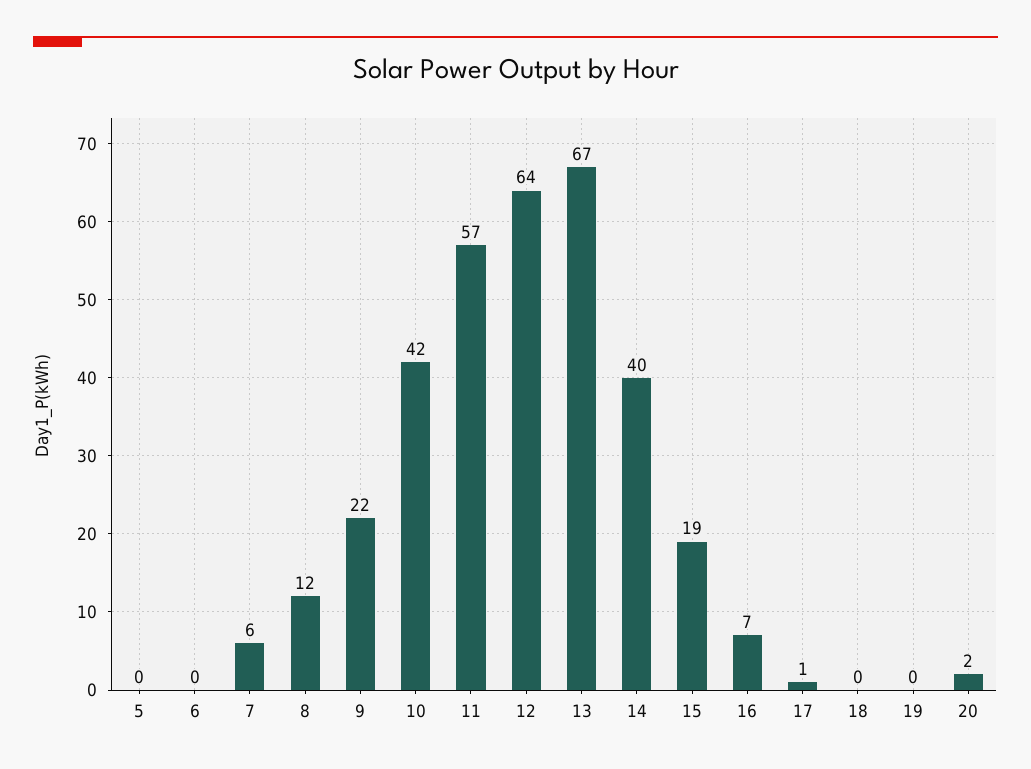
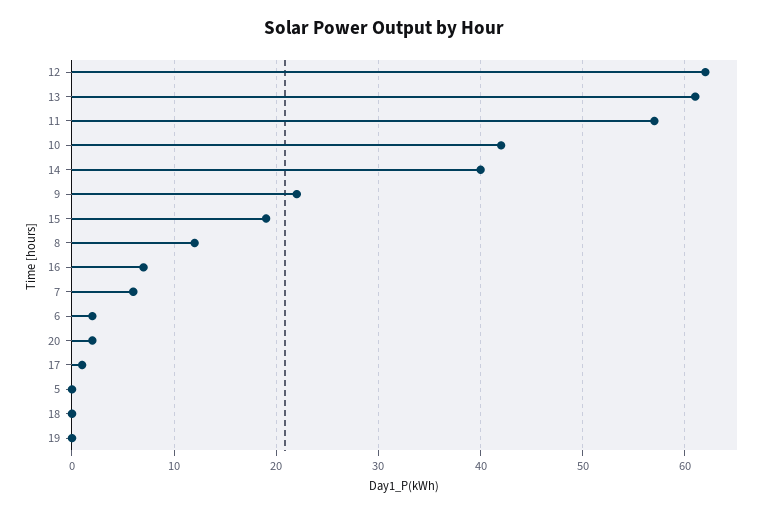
6: 0 -> 2
12: 64 -> 62
13: 67 -> 61

